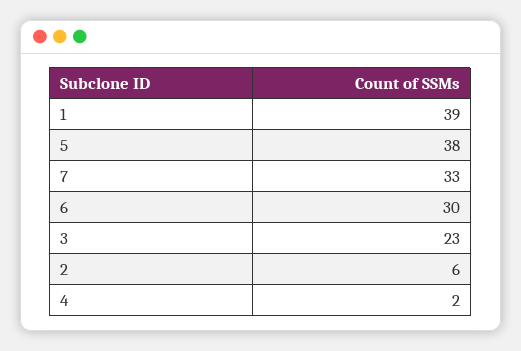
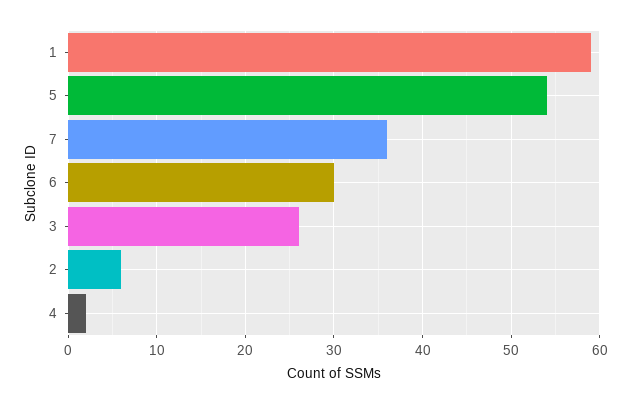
1: 39 -> 59
5: 38 -> 54
7: 33 -> 36
3: 23 -> 26

